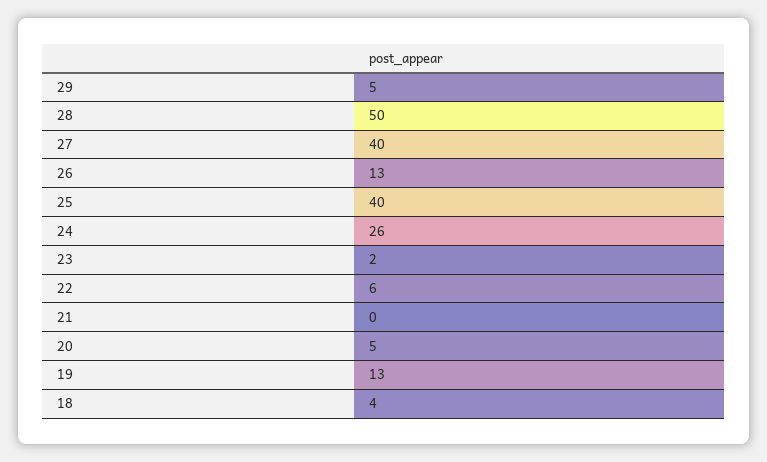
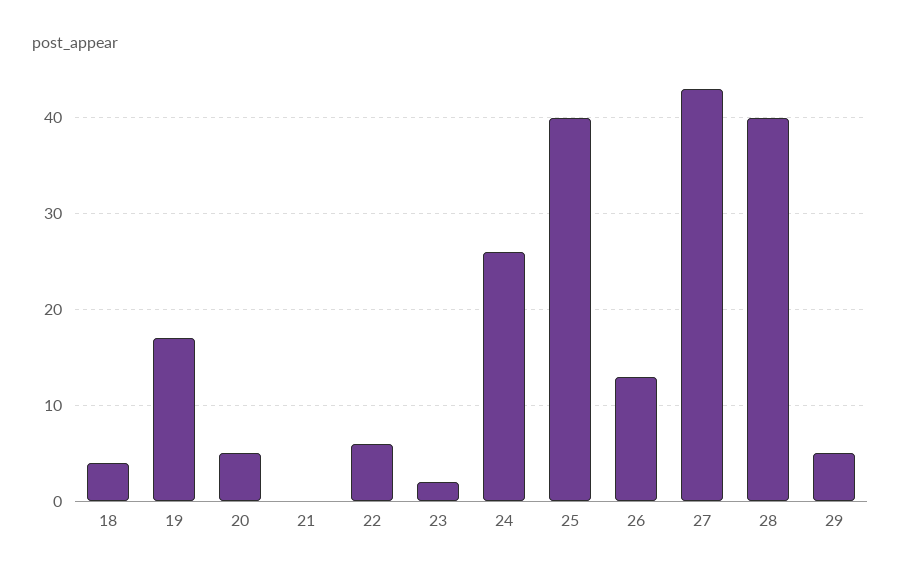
28: 50 -> 40
27: 40 -> 43
19: 13 -> 17

